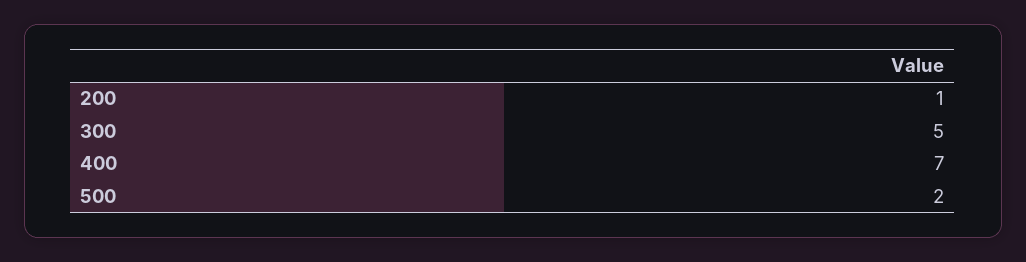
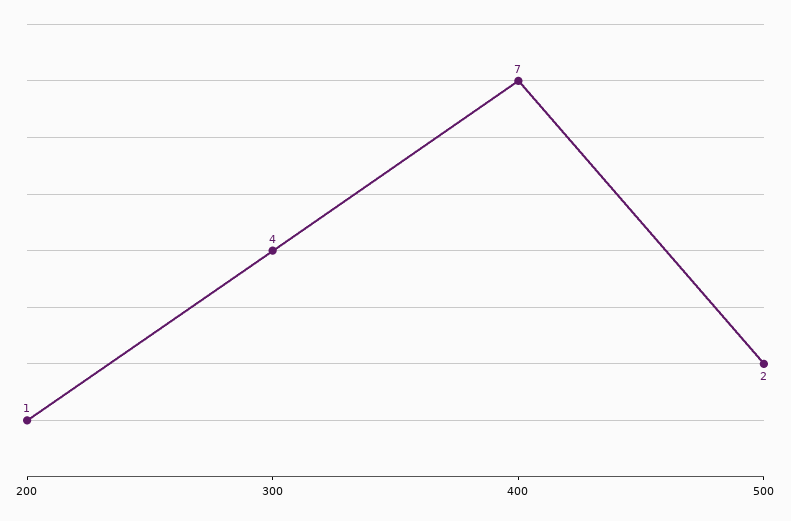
300: 5 -> 4

